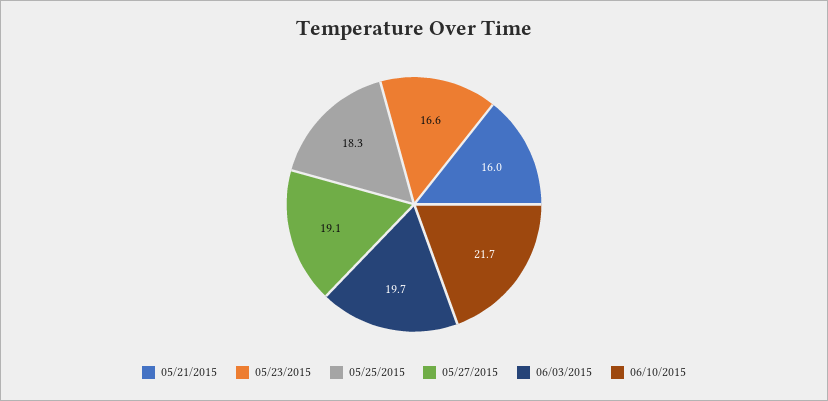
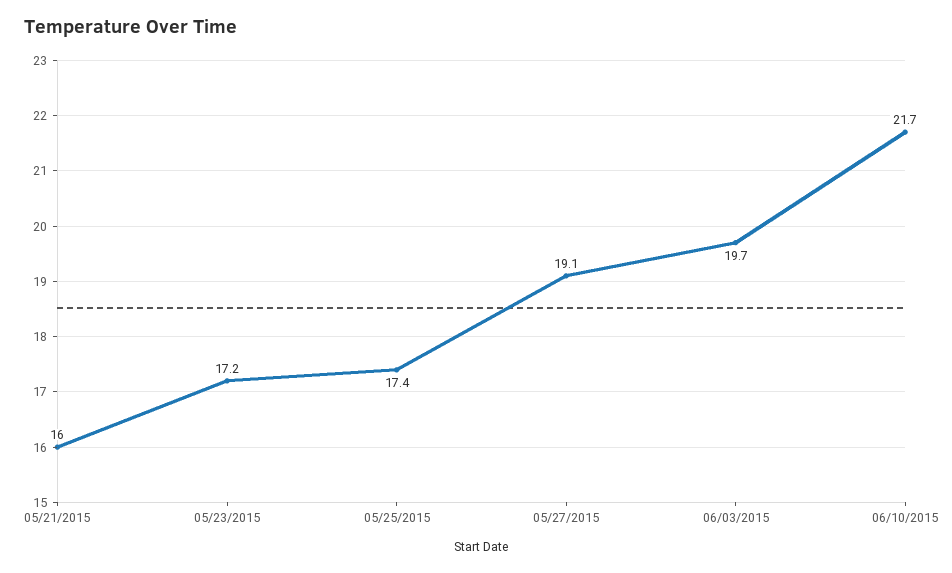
05/23/2015: 16.6 -> 17.2
05/25/2015: 18.3 -> 17.4

